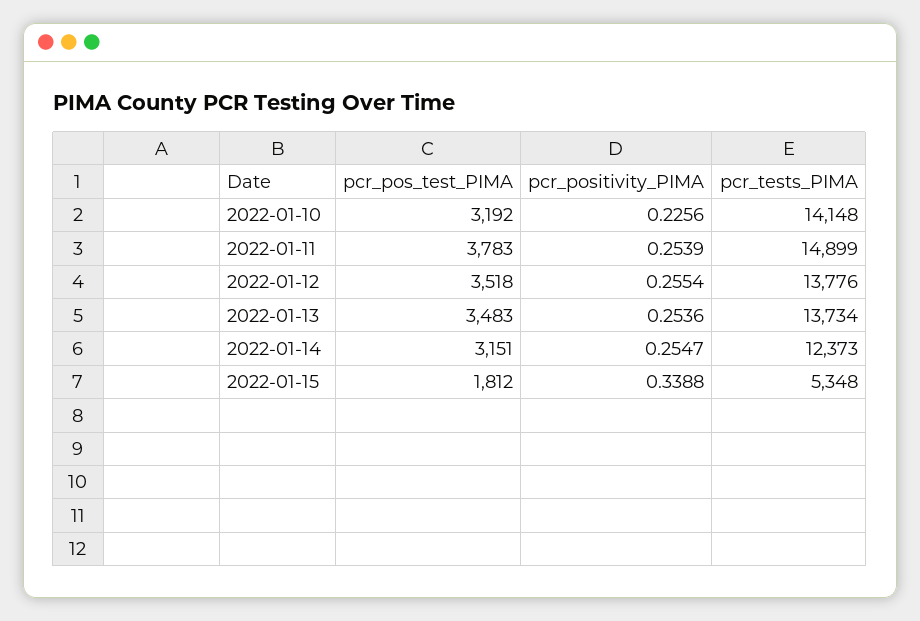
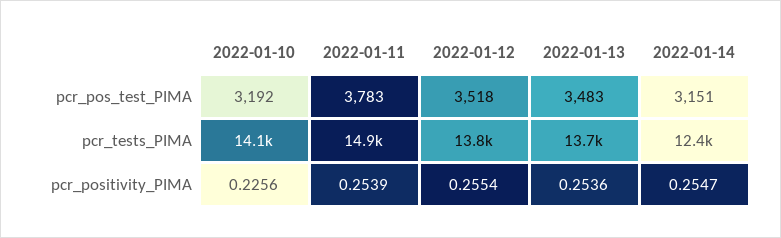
pcr_pos_test_PIMA, 2022-01-15: 1812 -> none
pcr_positivity_PIMA, 2022-01-15: 0.3388 -> none
pcr_tests_PIMA, 2022-01-15: 5348 -> none

